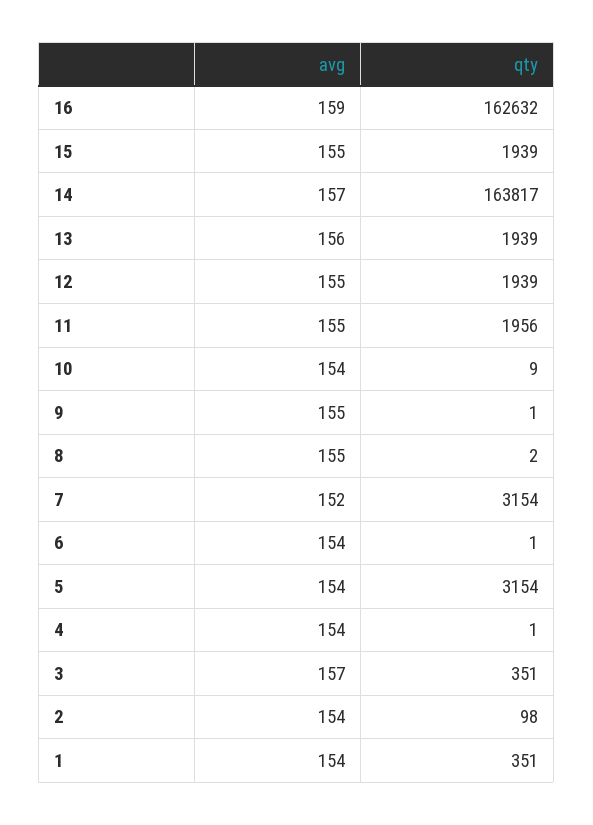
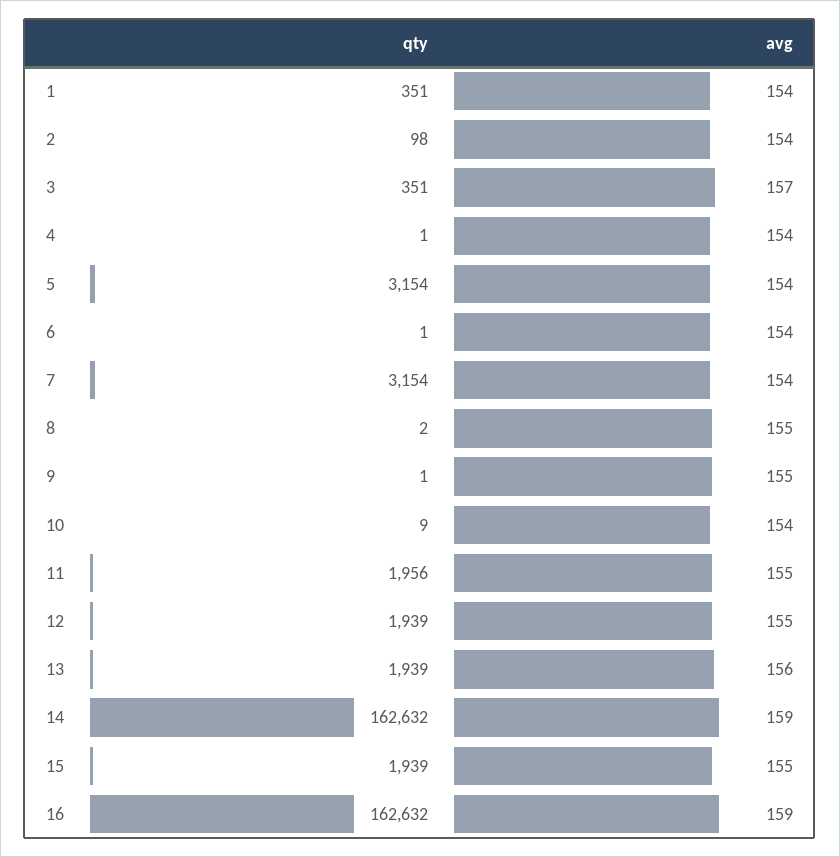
avg, 14: 157 -> 159
qty, 14: 163817 -> 162632
avg, 7: 152 -> 154

